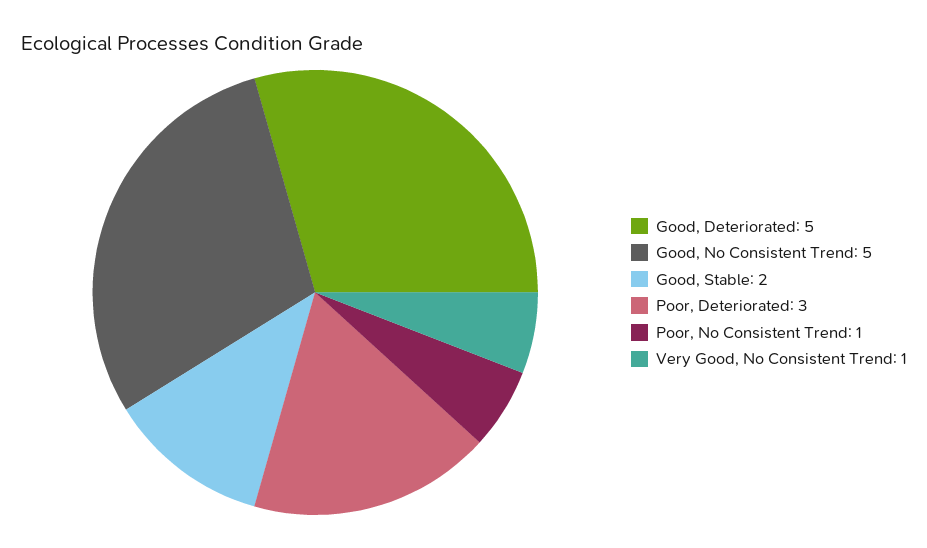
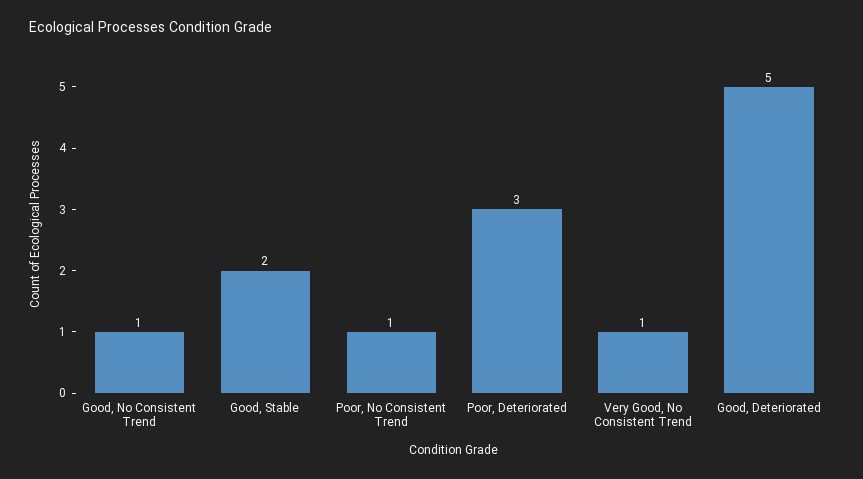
Good, No Consistent Trend: 5 -> 1

